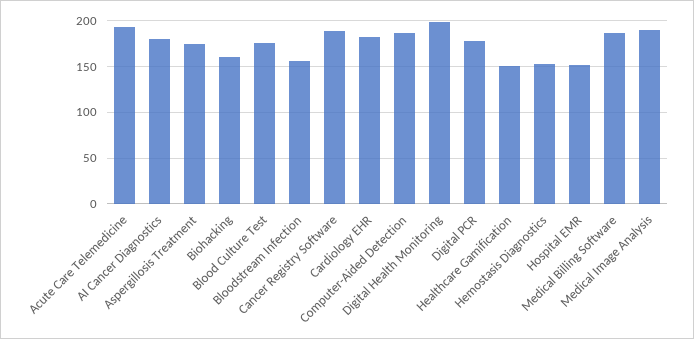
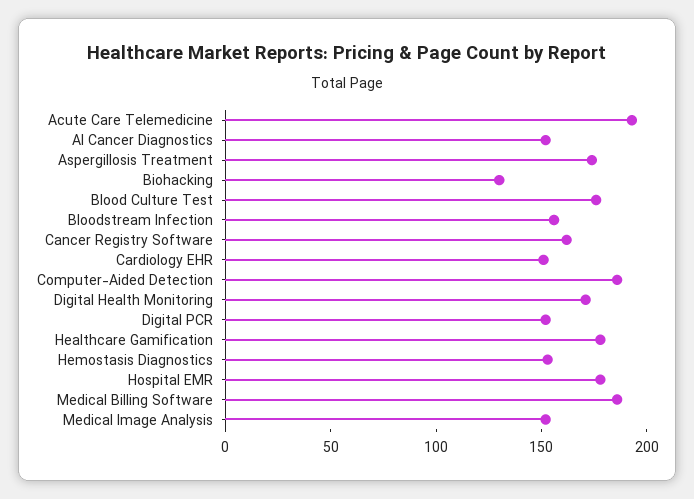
AI Cancer Diagnostics: 180 -> 150
Biohacking: 160 -> 130
Cancer Registry Software: 190 -> 160
Cardiology EHR: 180 -> 150
Digital Health Monitoring: 200 -> 170
Digital PCR: 180 -> 150
Healthcare Gamification: 150 -> 180
Hospital EMR: 150 -> 180
Medical Image Analysis: 190 -> 150

